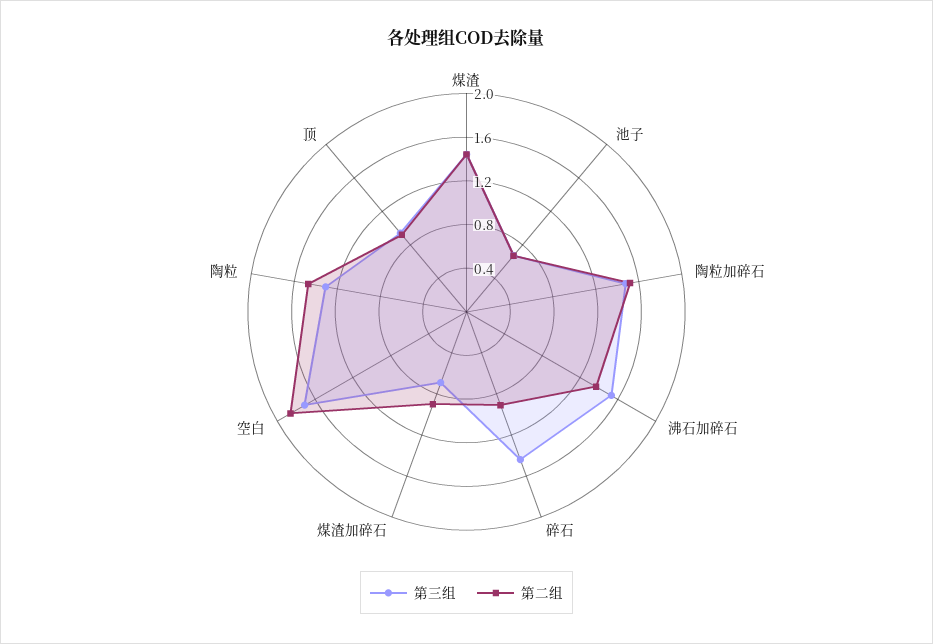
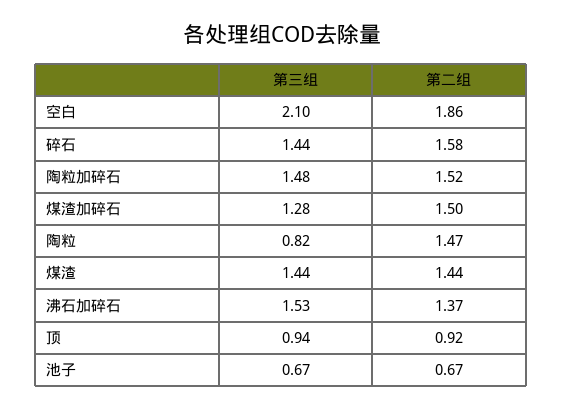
第二组, 碎石: 0.9 -> 1.58
第三组, 煤渣加碎石: 0.7 -> 1.28
第二组, 煤渣加碎石: 0.9 -> 1.5
第三组, 空白: 1.7 -> 2.1
第三组, 陶粒: 1.3 -> 0.82

